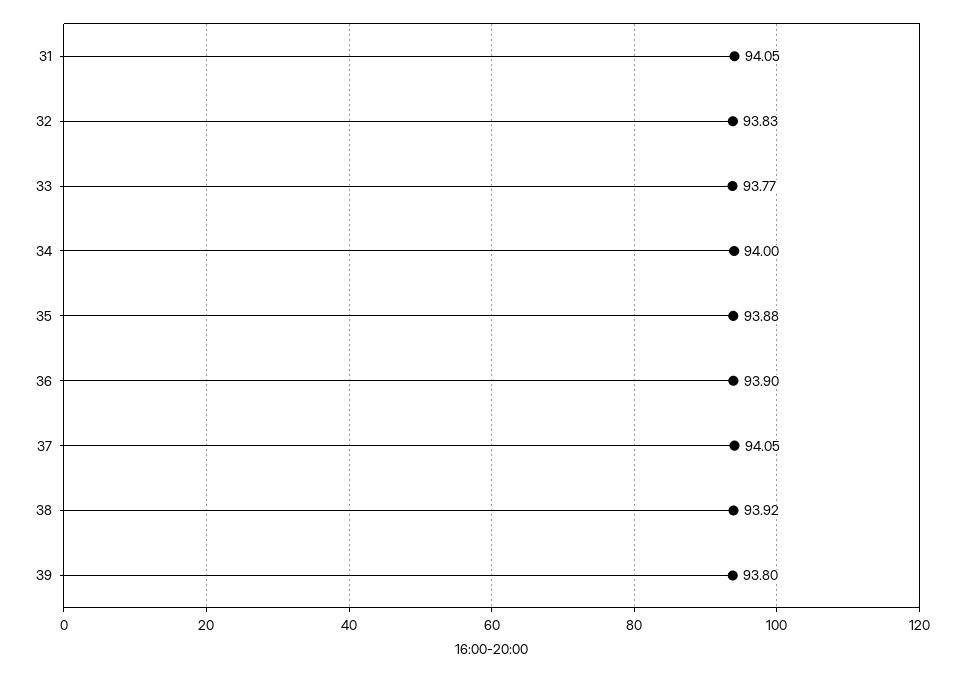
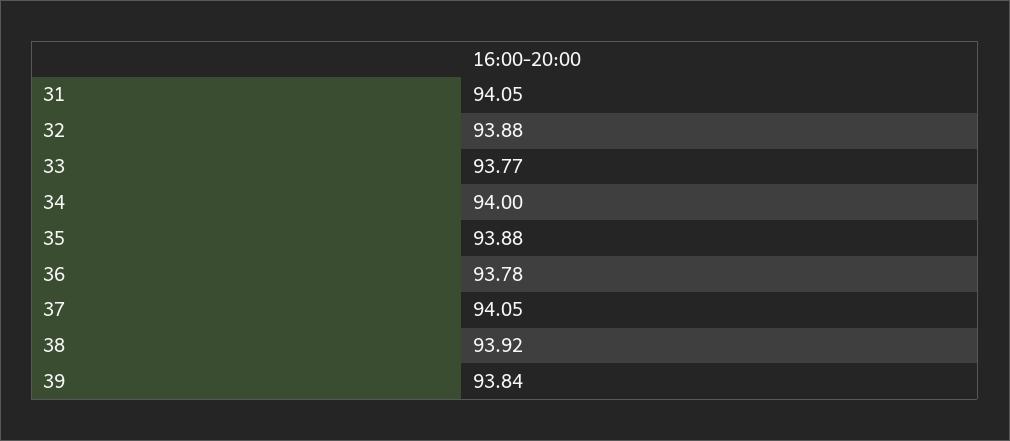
32: 93.83 -> 93.88
36: 93.9 -> 93.78
39: 93.8 -> 93.84

